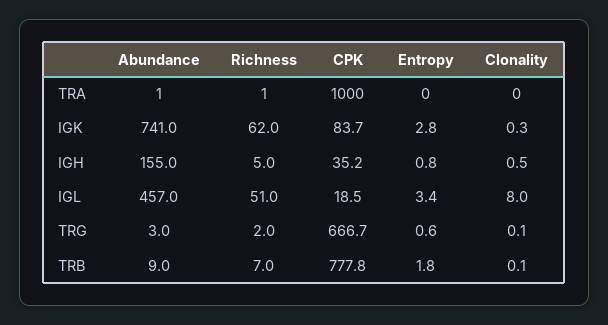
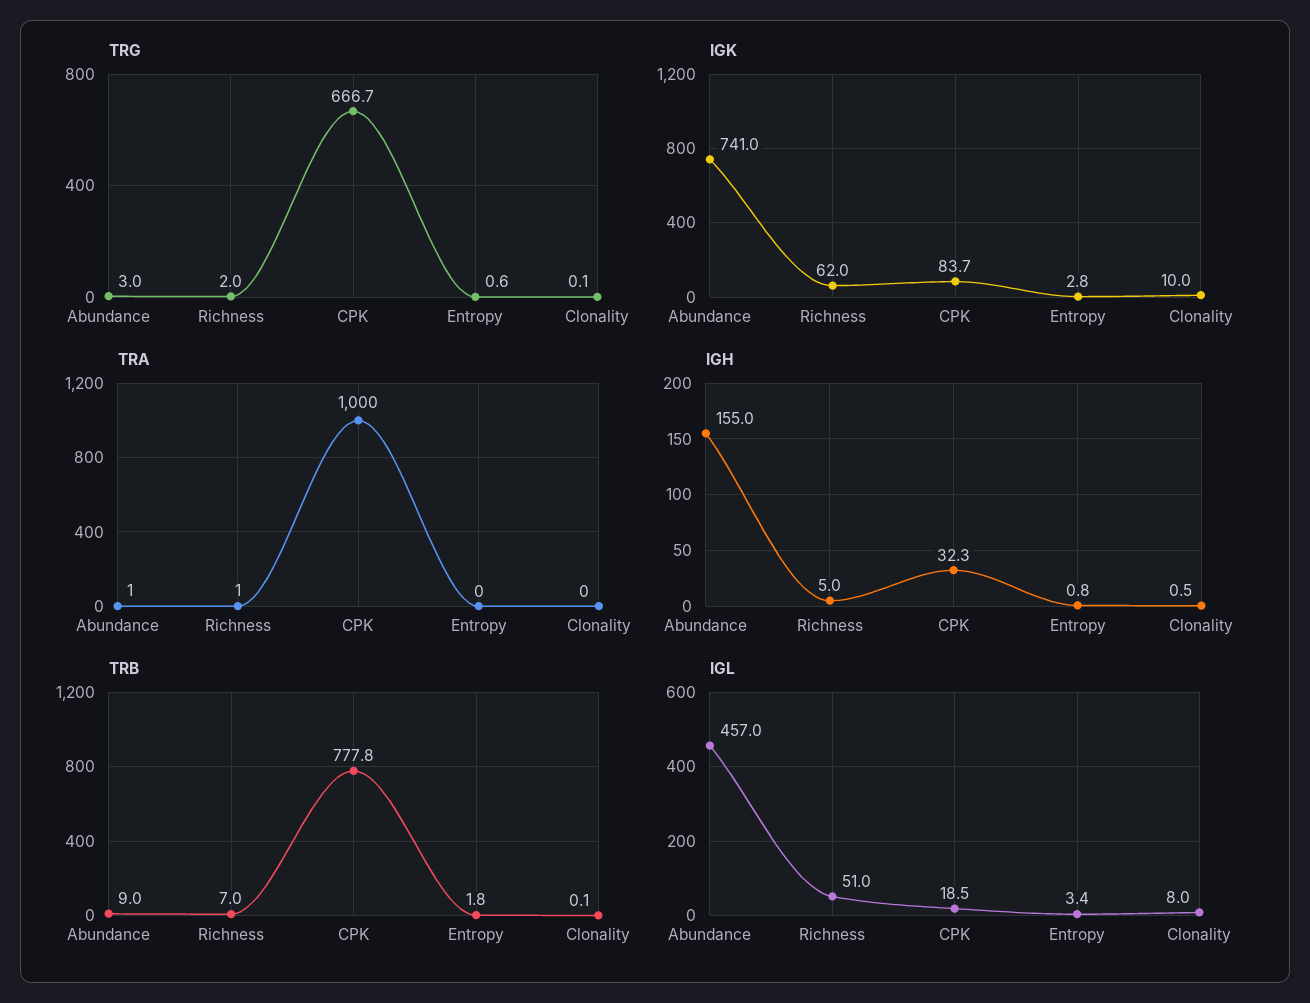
IGK, Clonality: 0.3 -> 10
IGH, CPK: 35.2 -> 32.3

